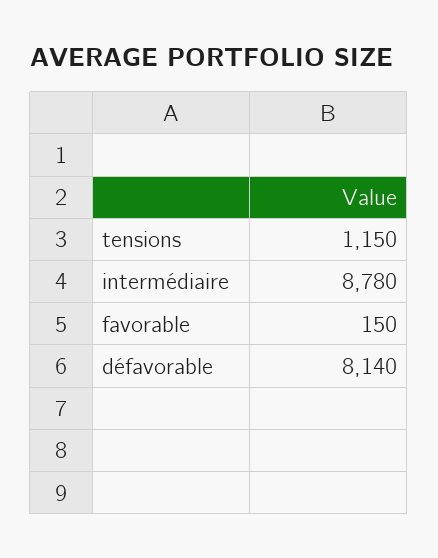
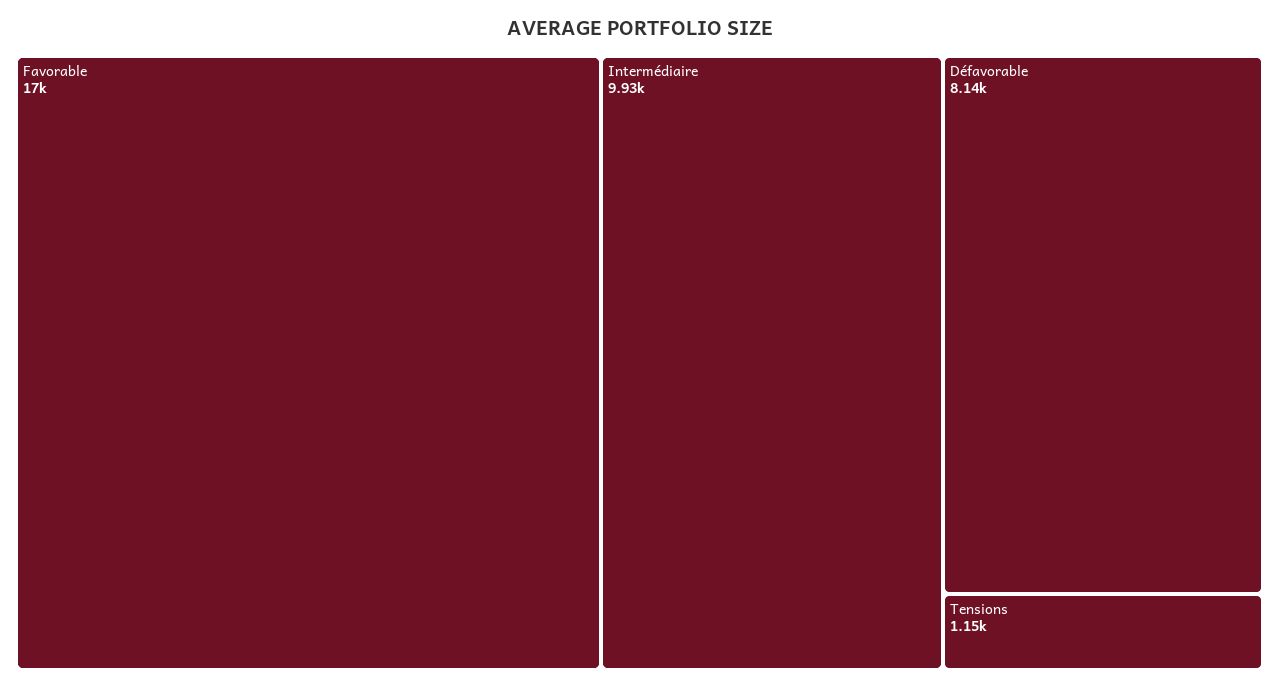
intermédiaire: 8780 -> 9930
favorable: 150 -> 17000

